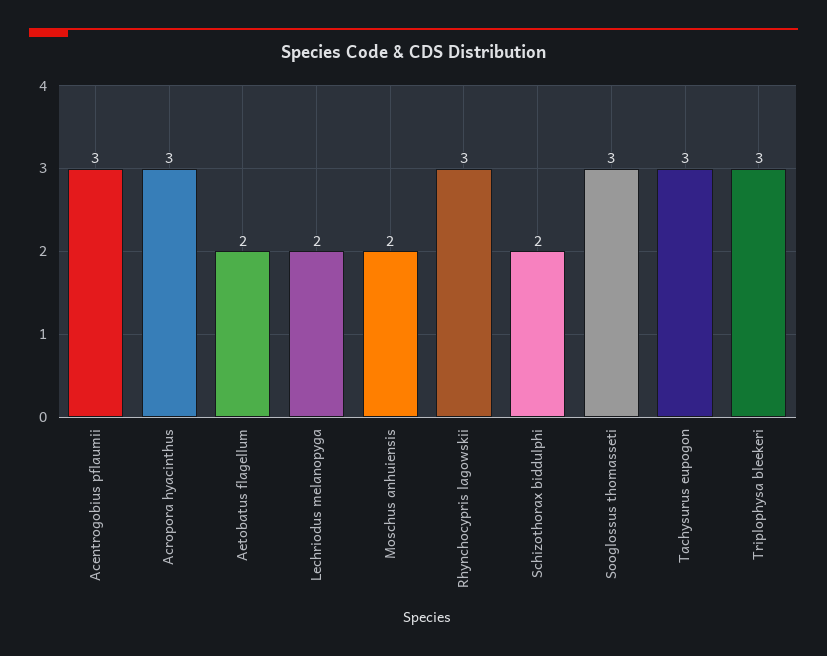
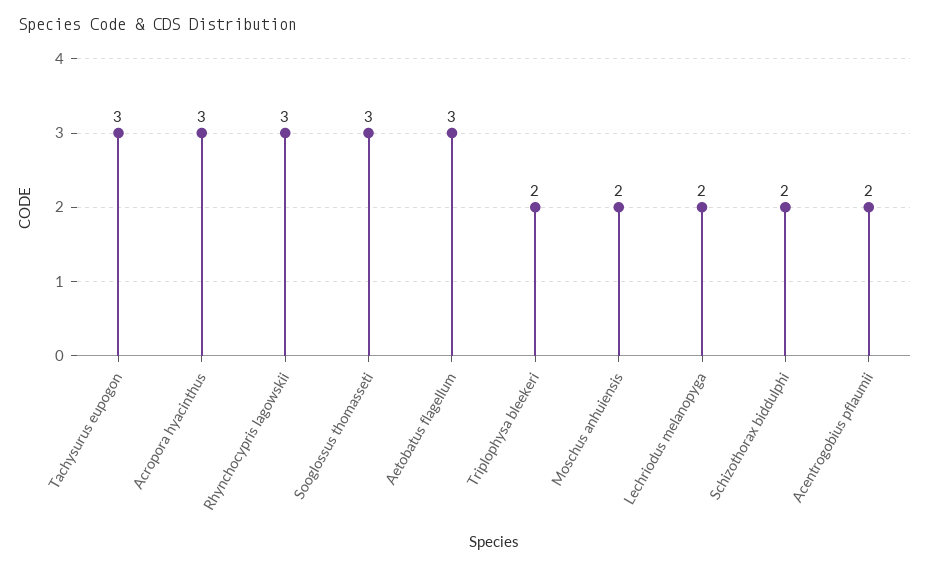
Acentrogobius pflaumii: 3 -> 2
Aetobatus flagellum: 2 -> 3
Triplophysa bleekeri: 3 -> 2

